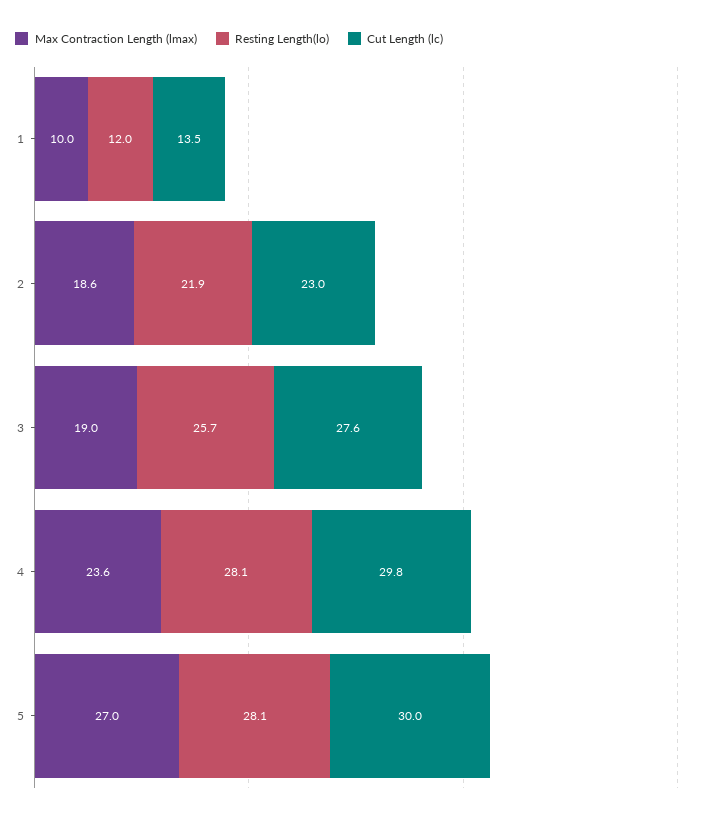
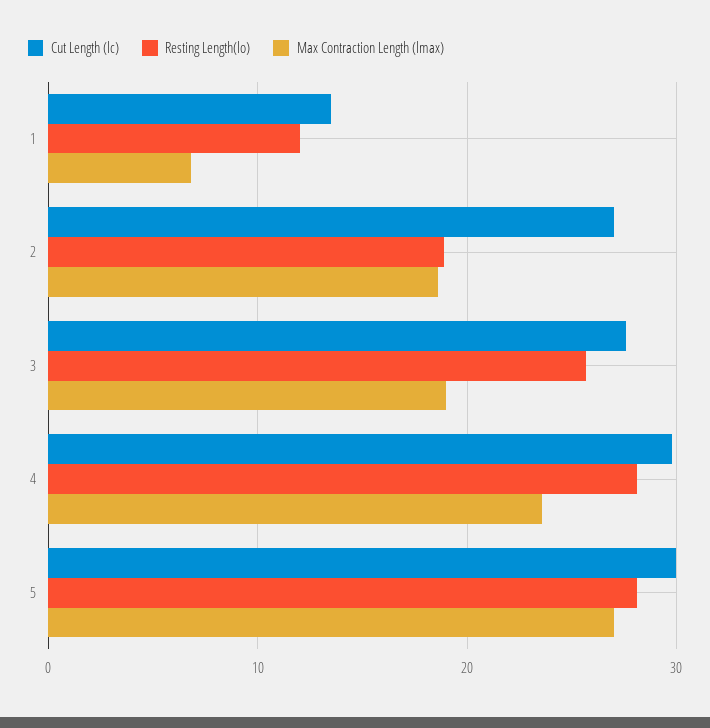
Max Contraction Length (lmax), 1: 10 -> 7
Resting Length(lo), 2: 21.9 -> 19
Cut Length (lc), 2: 23 -> 27

